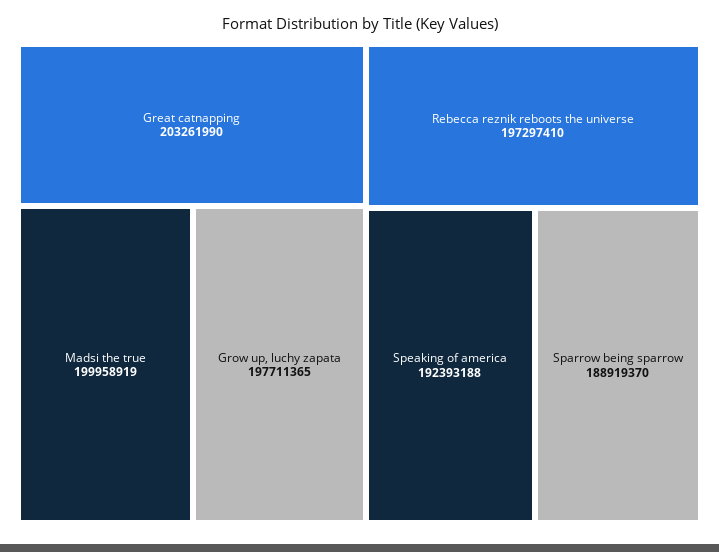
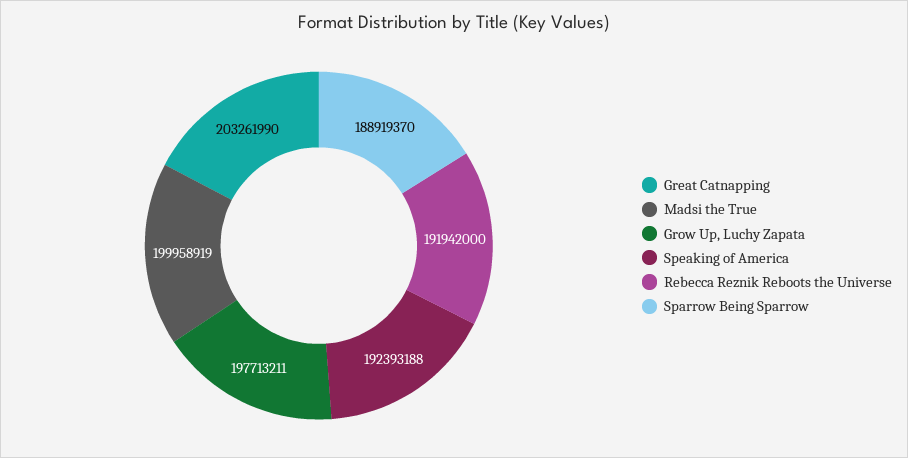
Grow up, luchy zapata: 197711365 -> 197713211
Rebecca reznik reboots the universe: 197297410 -> 191942000

